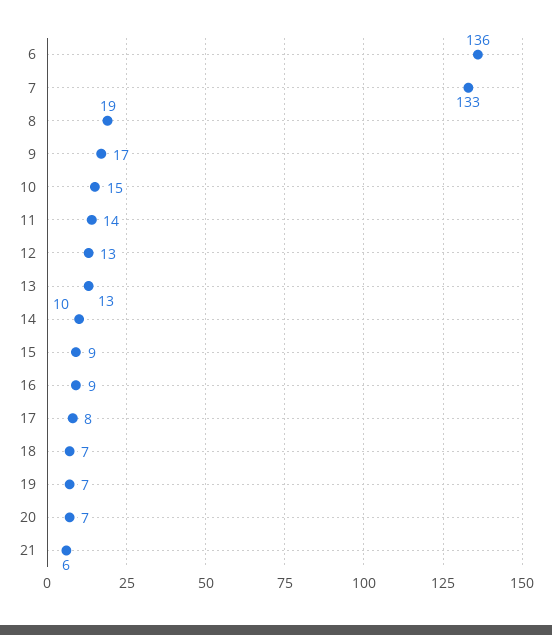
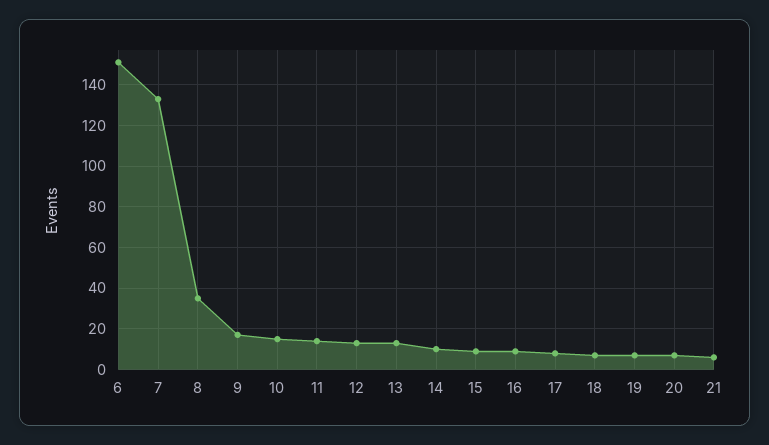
6: 136 -> 150
8: 19 -> 35

